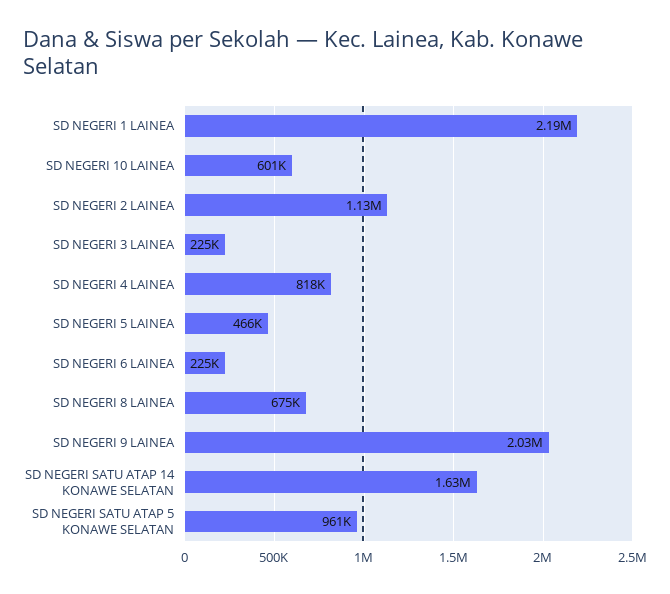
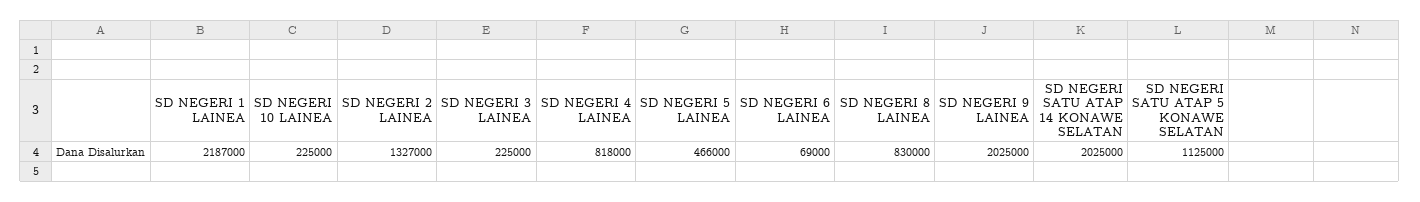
SD NEGERI 10 LAINEA: 601000 -> 225000
SD NEGERI 2 LAINEA: 1130000 -> 1327000
SD NEGERI 6 LAINEA: 225000 -> 69000
SD NEGERI 8 LAINEA: 675000 -> 830000
SD NEGERI SATU ATAP 14 KONAWE SELATAN: 1630000 -> 2025000
SD NEGERI SATU ATAP 5 KONAWE SELATAN: 961000 -> 1125000

